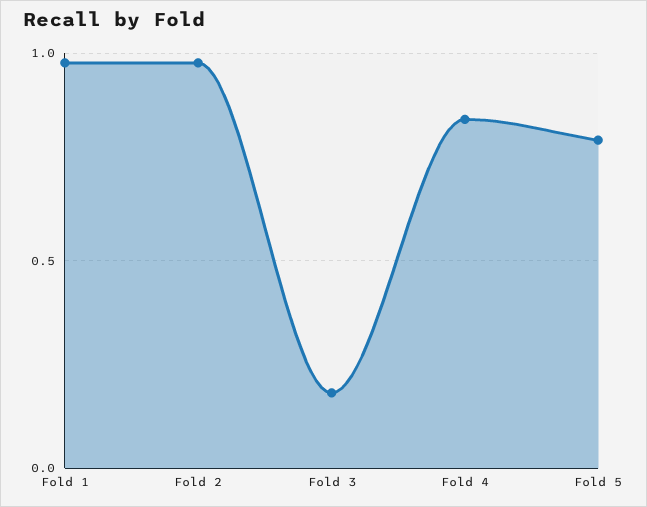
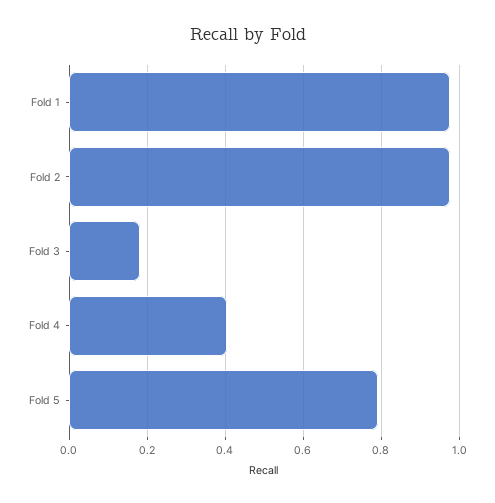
Fold 4: 0.85 -> 0.4

